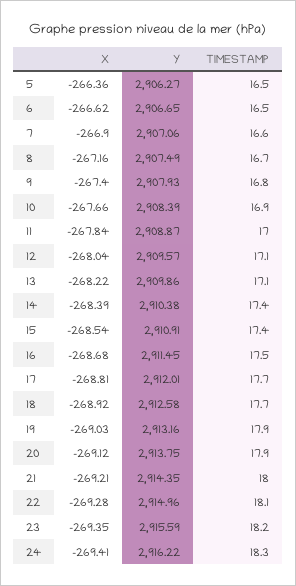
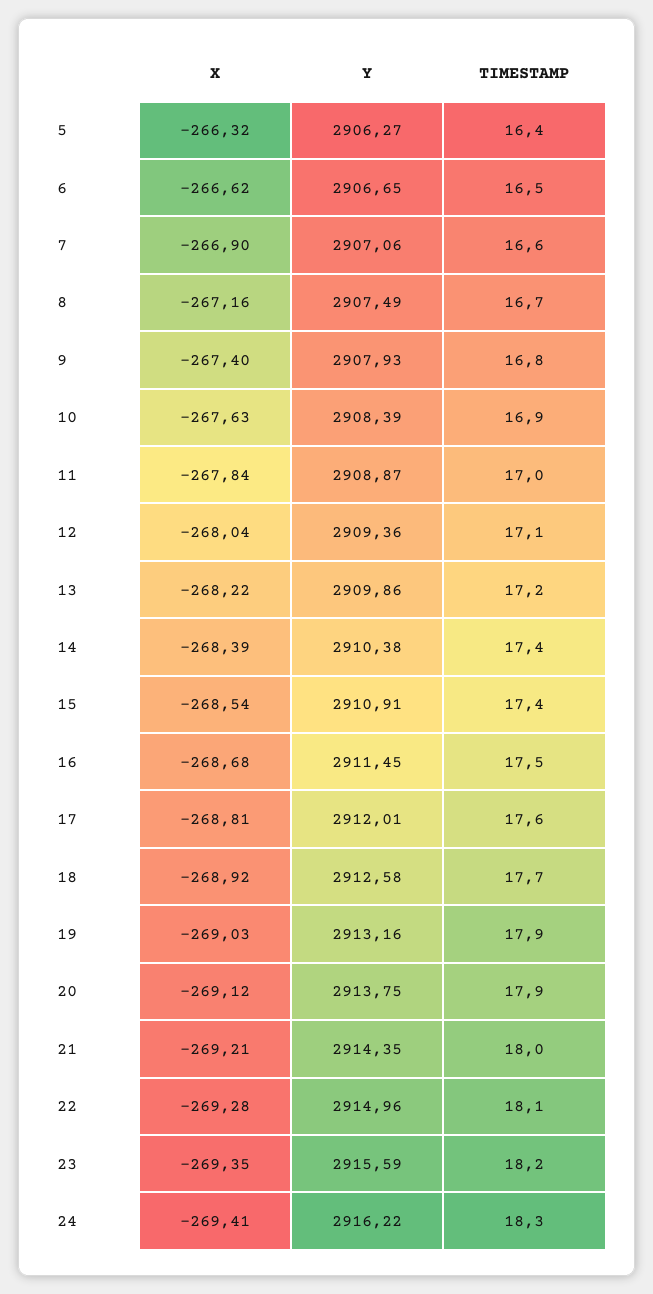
X, 5: -266.36 -> -266.32
TIMESTAMP, 5: 16.5 -> 16.4
X, 10: -267.66 -> -267.63
Y, 12: 2909.57 -> 2909.36
TIMESTAMP, 13: 17.1 -> 17.2
TIMESTAMP, 17: 17.7 -> 17.6

